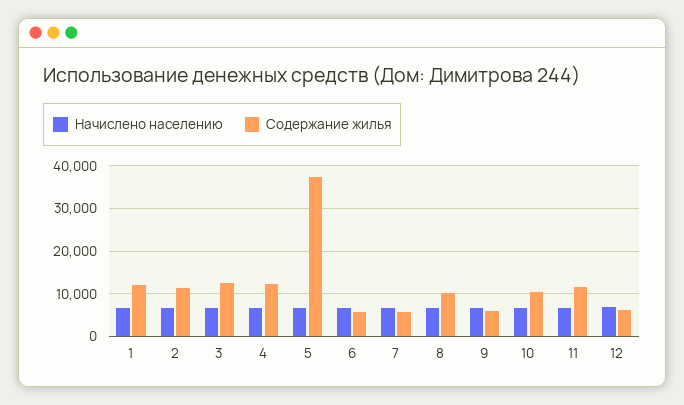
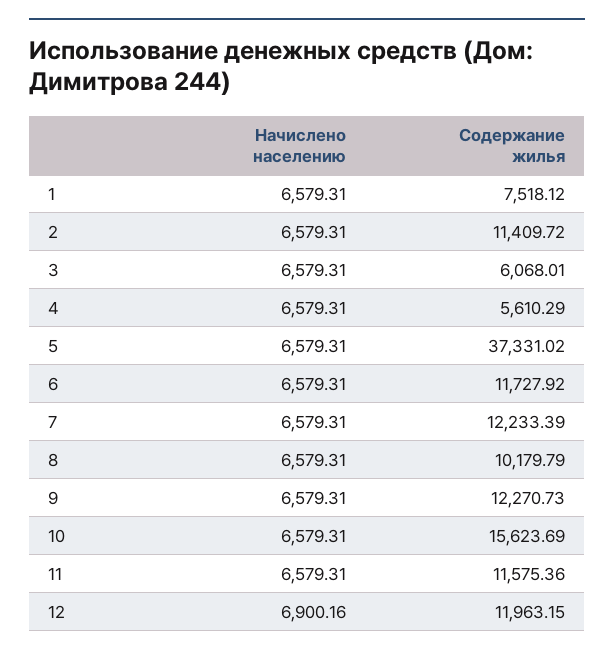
Содержание жилья, 1: 12000 -> 7518.12
Содержание жилья, 3: 12000 -> 6068.01
Содержание жилья, 4: 12000 -> 5610.29
Содержание жилья, 6: 6000 -> 11727.92
Содержание жилья, 7: 6000 -> 12233.39
Содержание жилья, 9: 6000 -> 12270.73
Содержание жилья, 10: 10000 -> 15623.69
Содержание жилья, 12: 6000 -> 11963.15

